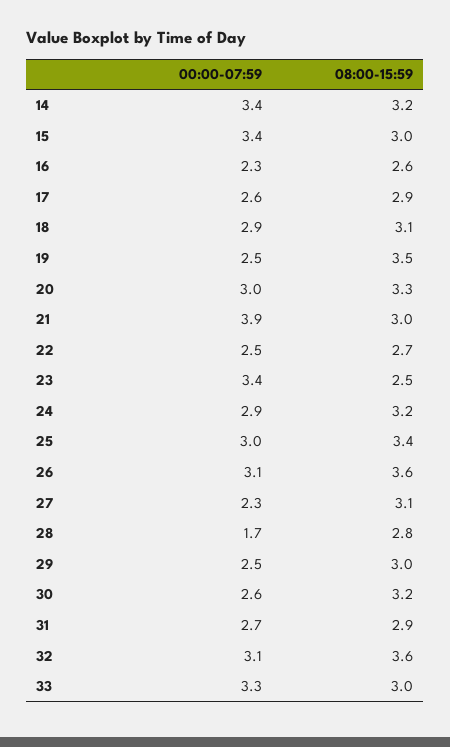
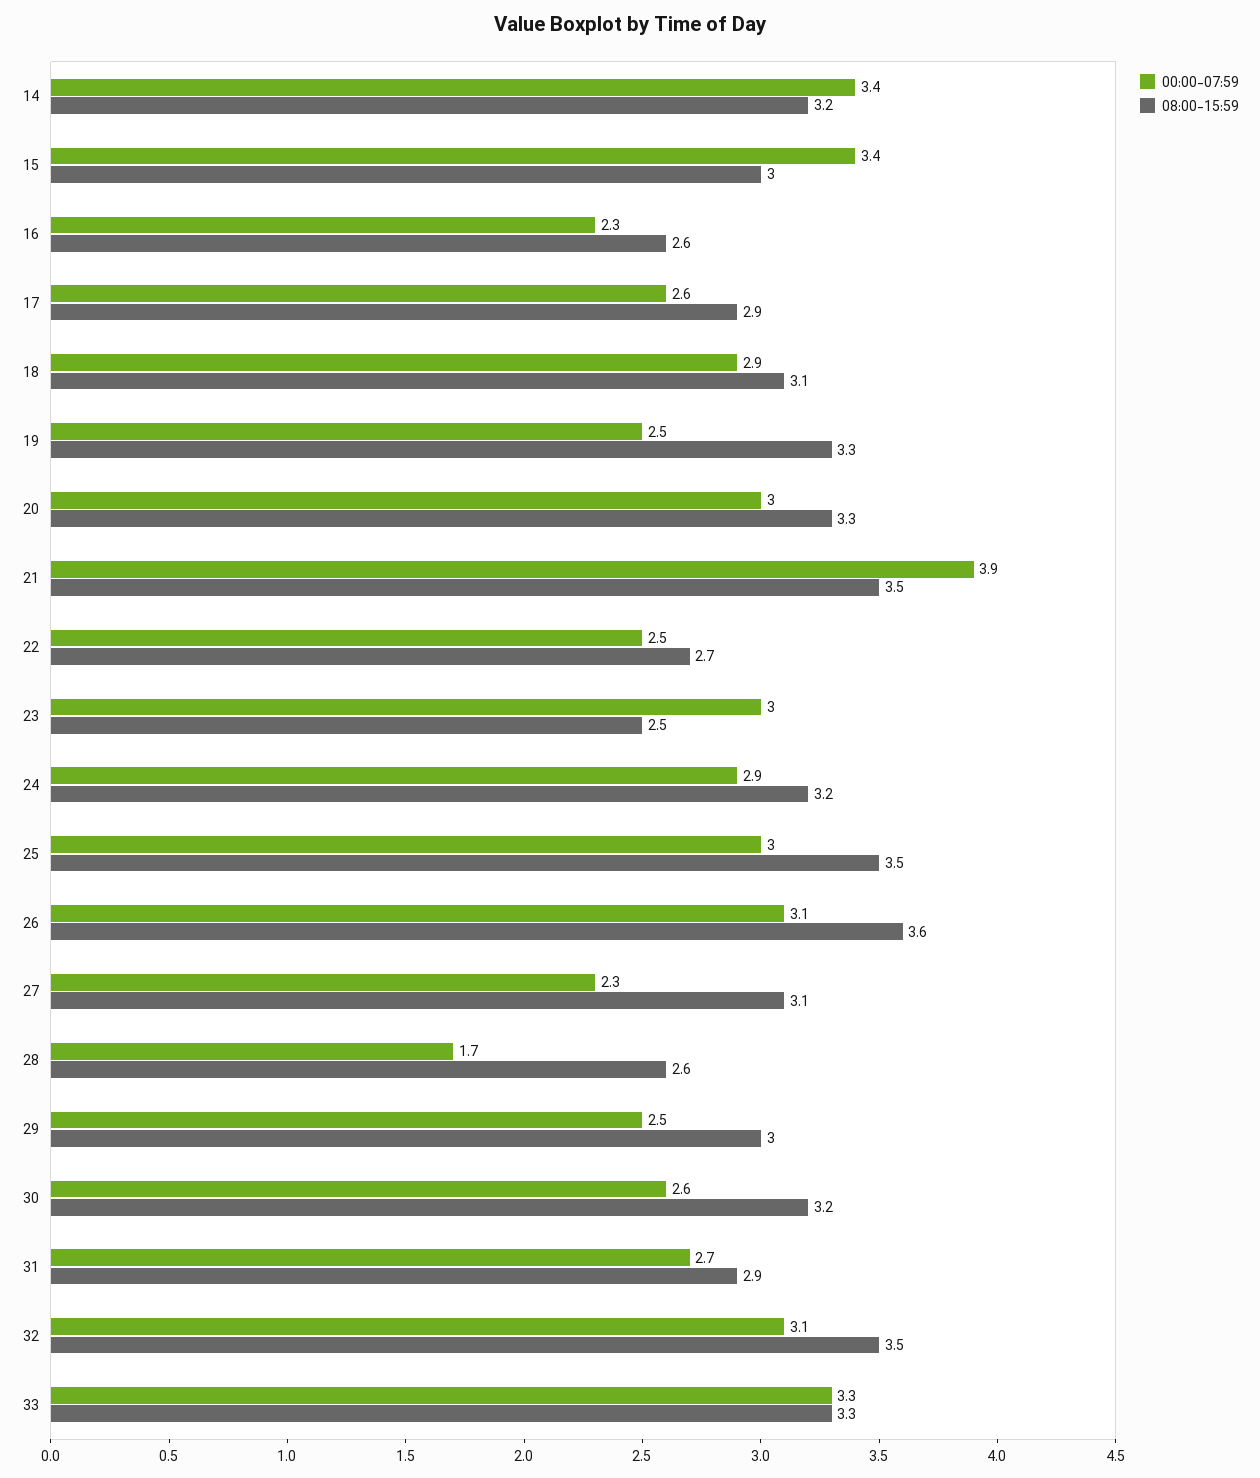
08:00-15:59, 19: 3.5 -> 3.3
08:00-15:59, 21: 3 -> 3.5
00:00-07:59, 23: 3.4 -> 3
08:00-15:59, 25: 3.4 -> 3.5
08:00-15:59, 28: 2.8 -> 2.6
08:00-15:59, 32: 3.6 -> 3.5
08:00-15:59, 33: 3 -> 3.3

